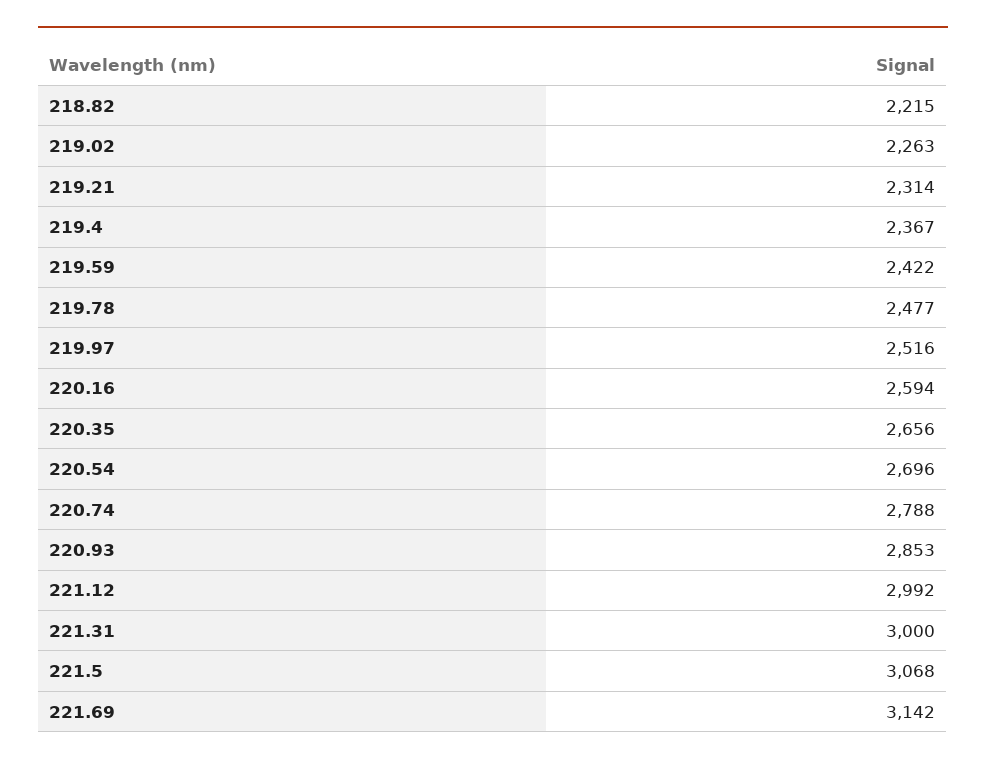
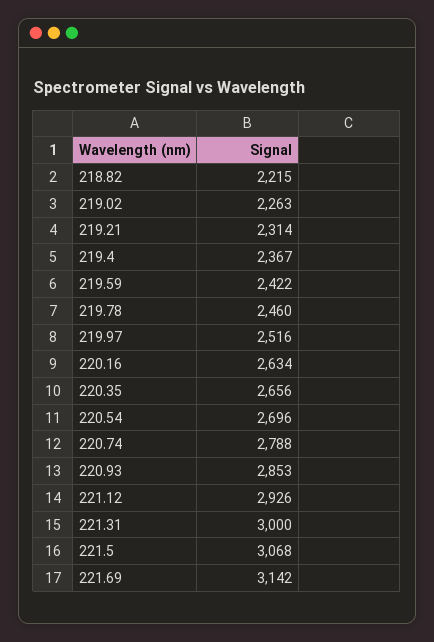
219.78: 2477 -> 2460
220.16: 2594 -> 2634
221.12: 2992 -> 2926

